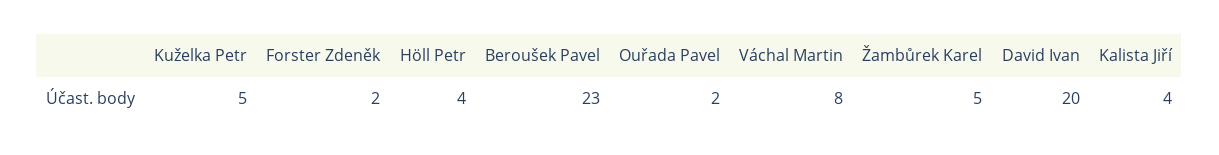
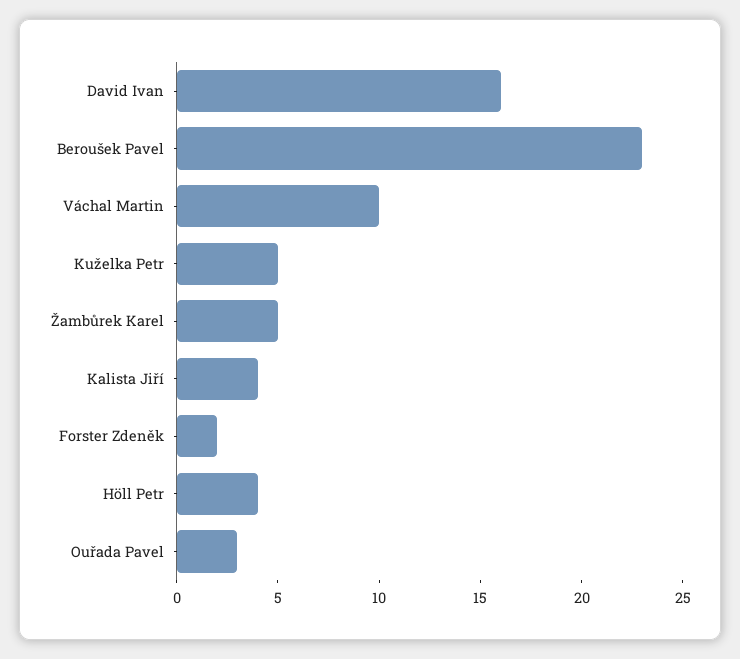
Ouřada Pavel: 2 -> 3
Váchal Martin: 8 -> 10
David Ivan: 20 -> 16

